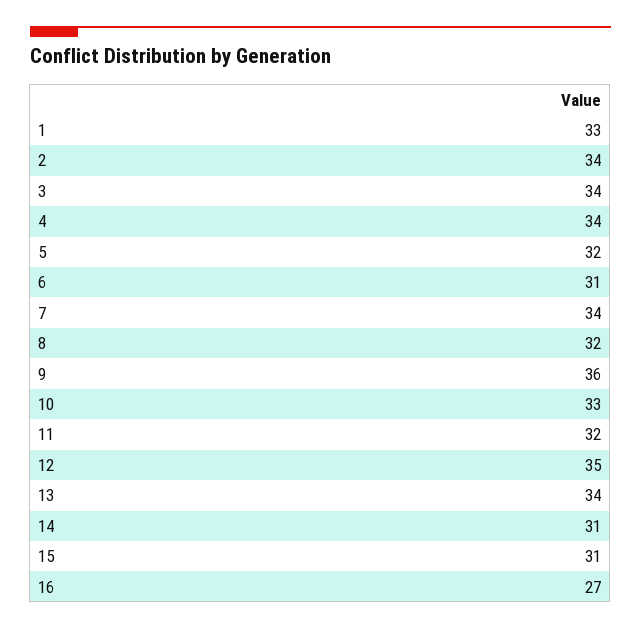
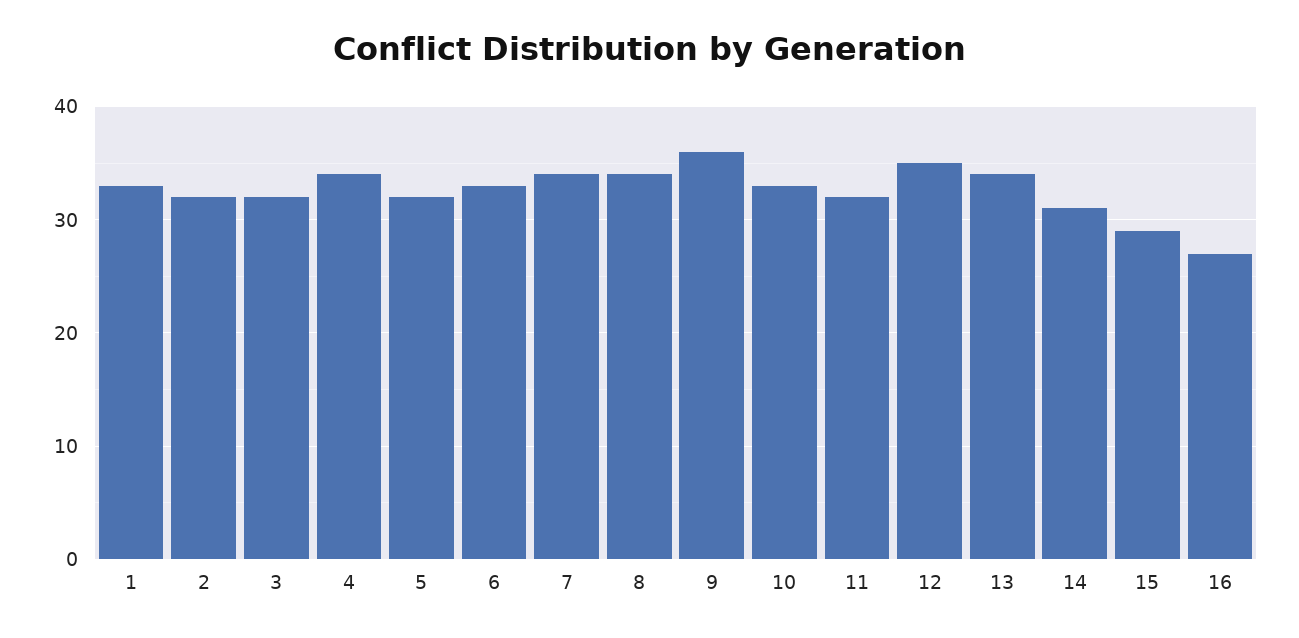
2: 34 -> 32
3: 34 -> 32
6: 31 -> 33
8: 32 -> 34
15: 31 -> 29

